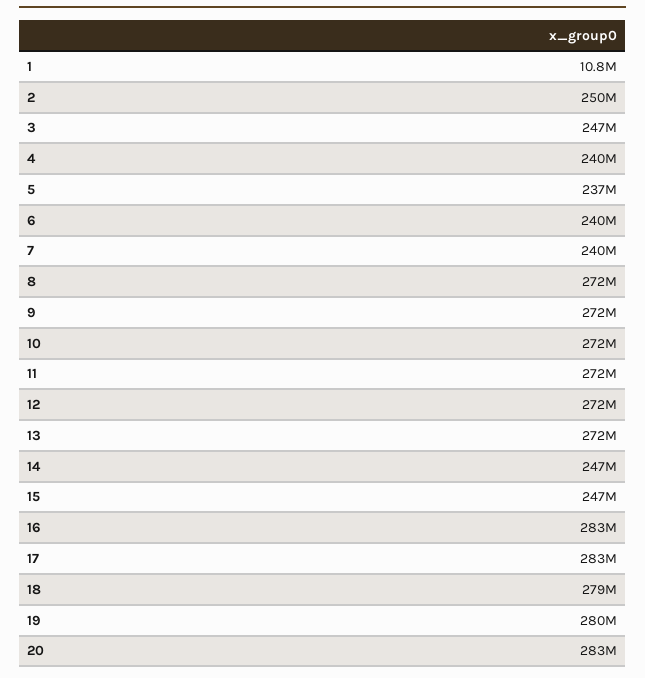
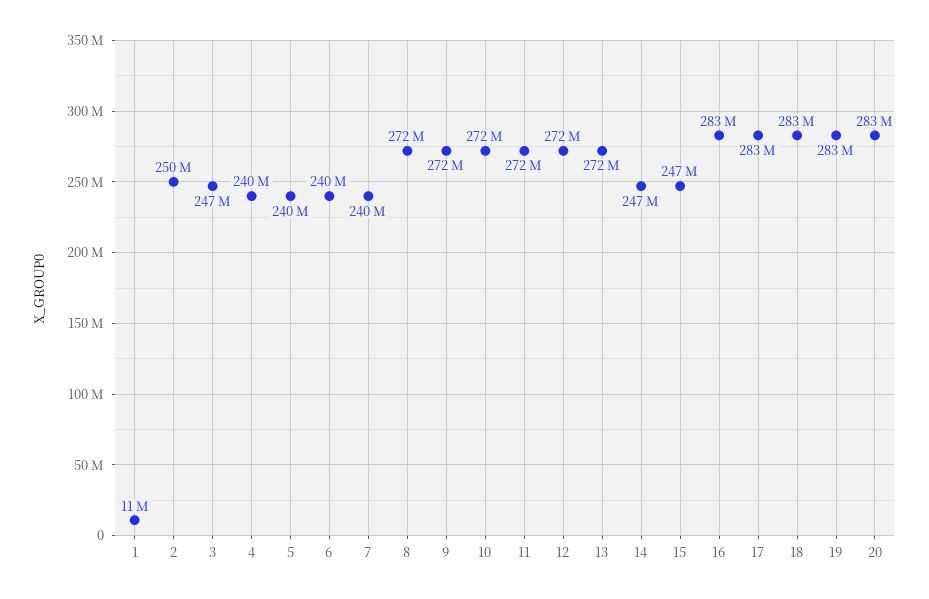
5: 237000000 -> 240000000
18: 279000000 -> 283000000
19: 280000000 -> 283000000

